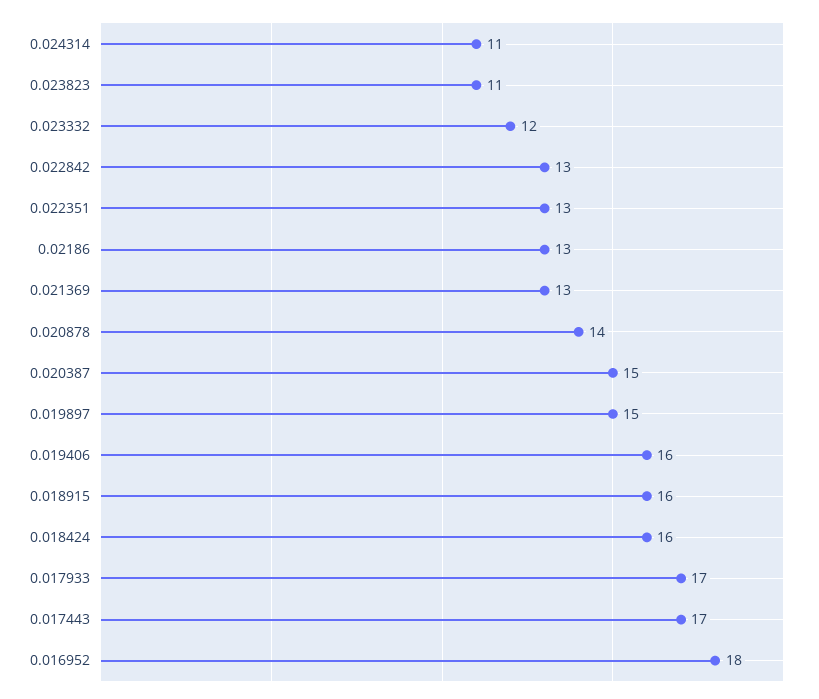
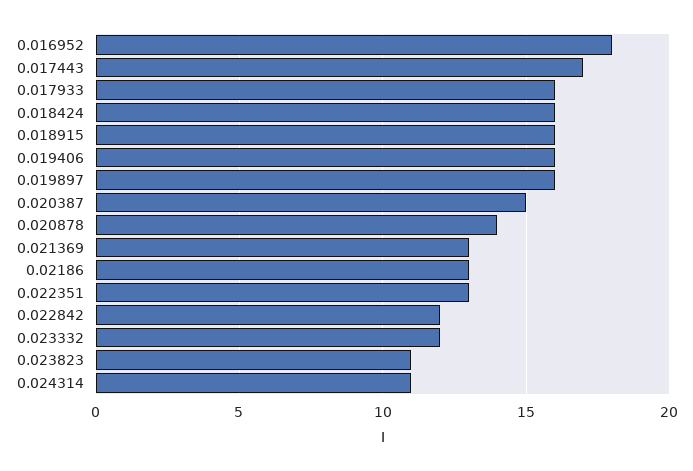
0.022842: 13 -> 12
0.019897: 15 -> 16
0.017933: 17 -> 16

